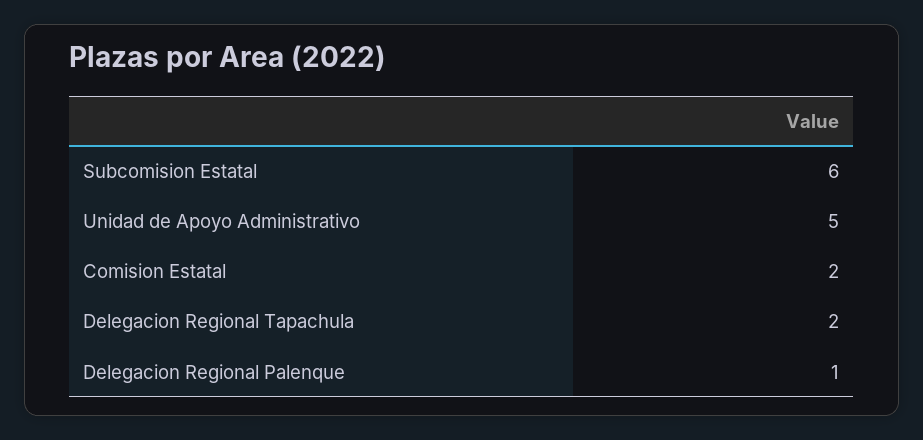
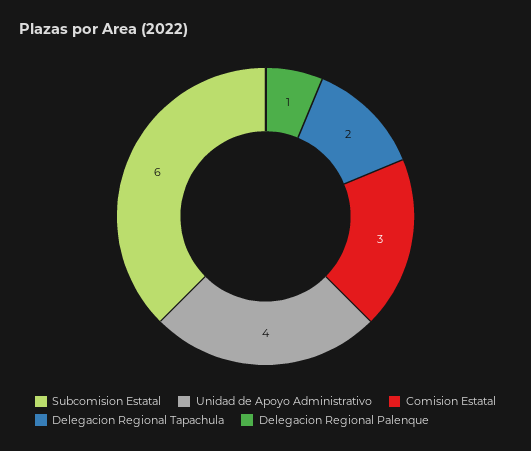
Unidad de Apoyo Administrativo: 5 -> 4
Comision Estatal: 2 -> 3

